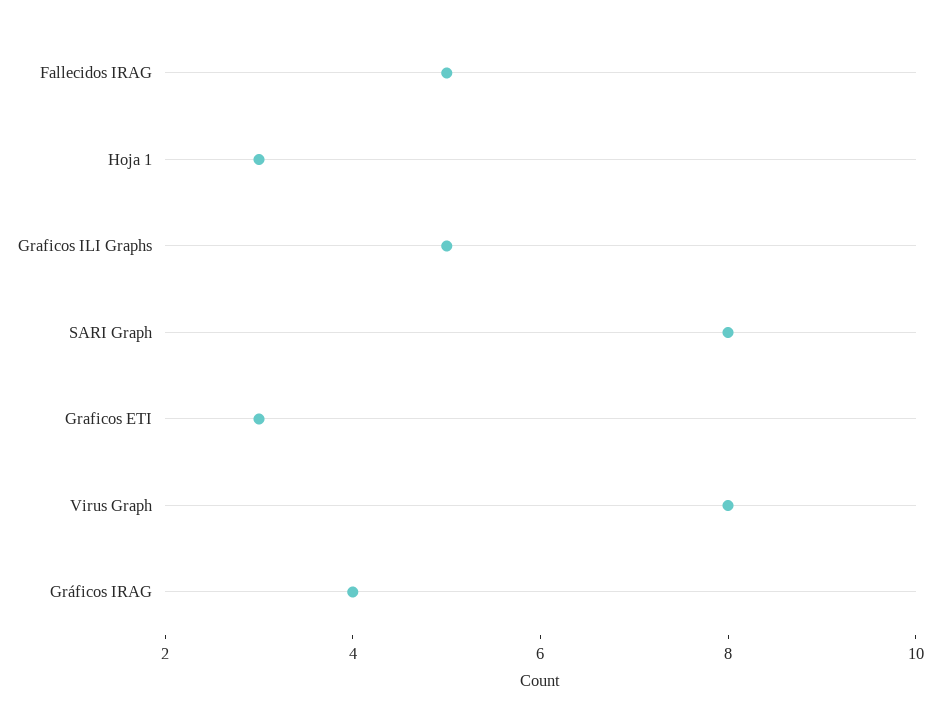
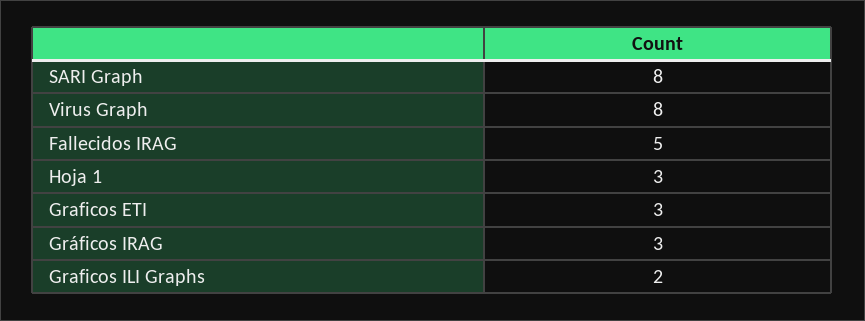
Graficos ILI Graphs: 5 -> 2
Gráficos IRAG: 4 -> 3

